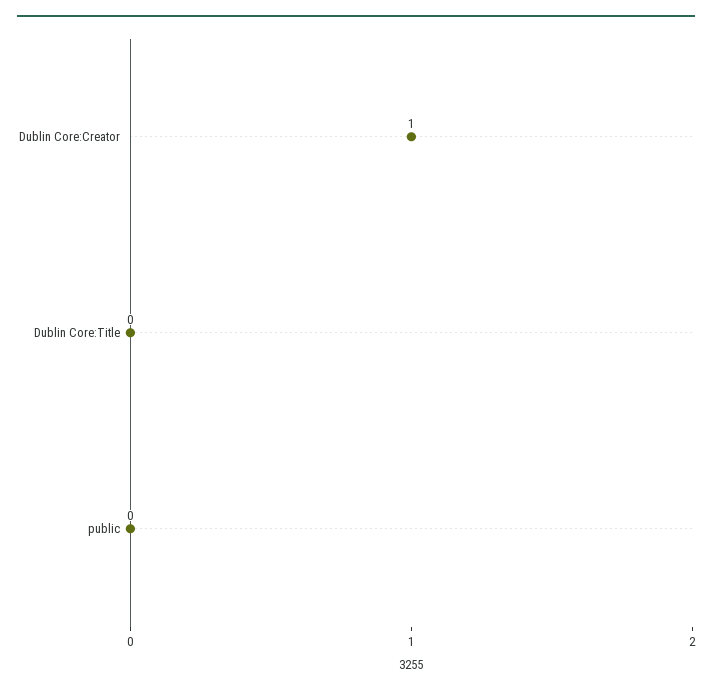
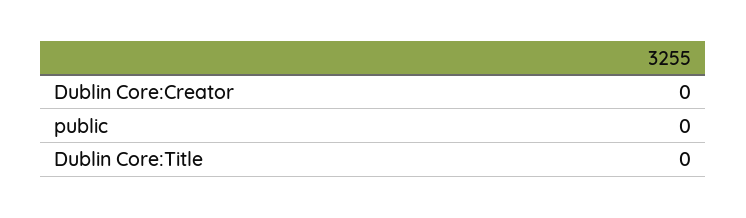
Dublin Core:Creator: 1 -> 0

